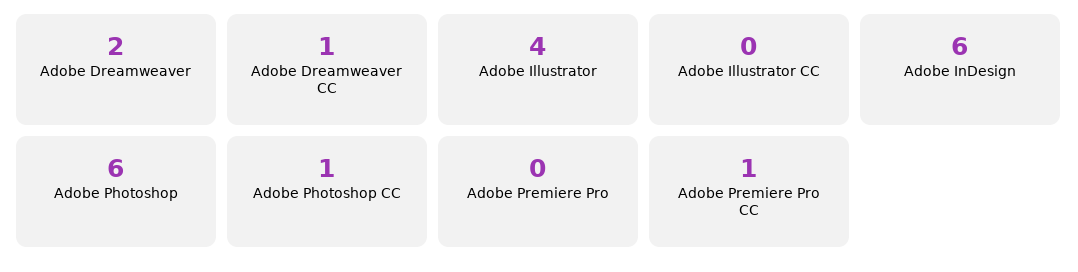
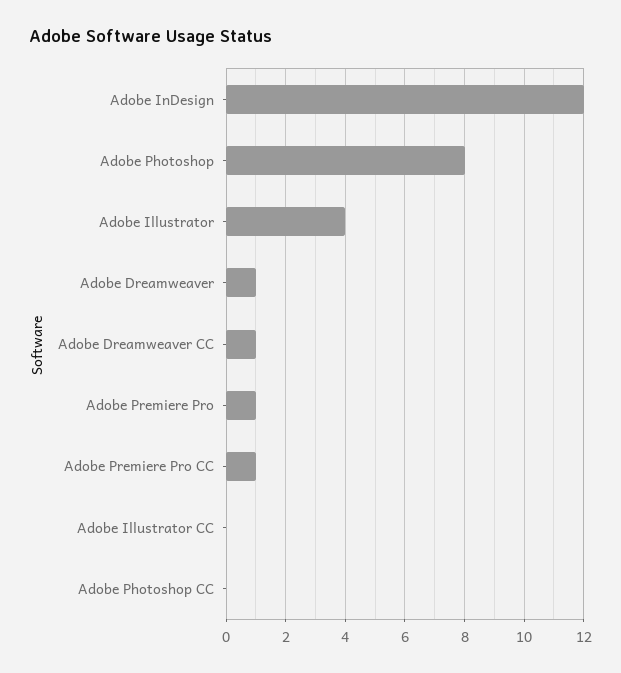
Adobe Dreamweaver: 2 -> 1
Adobe InDesign: 6 -> 12
Adobe Photoshop: 6 -> 8
Adobe Photoshop CC: 1 -> 0
Adobe Premiere Pro: 0 -> 1

